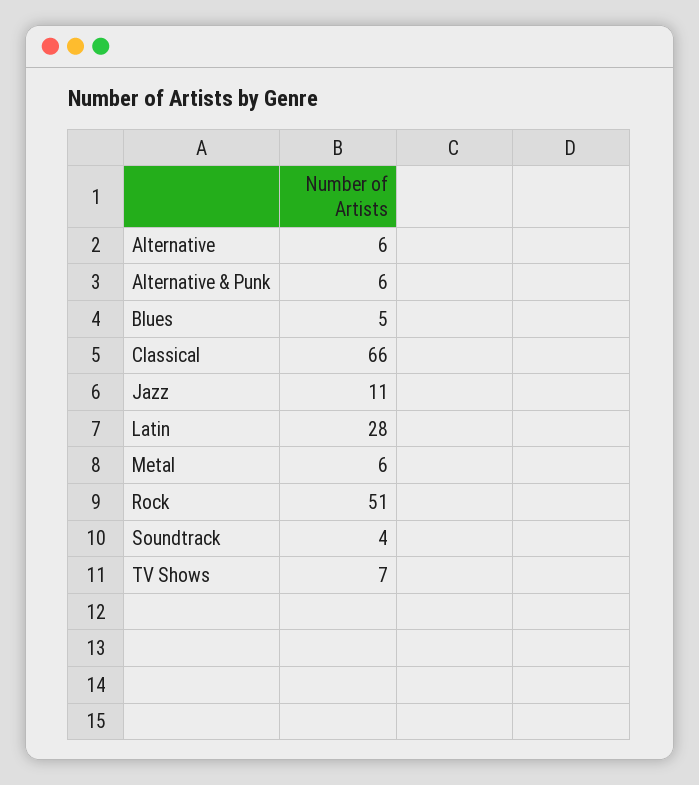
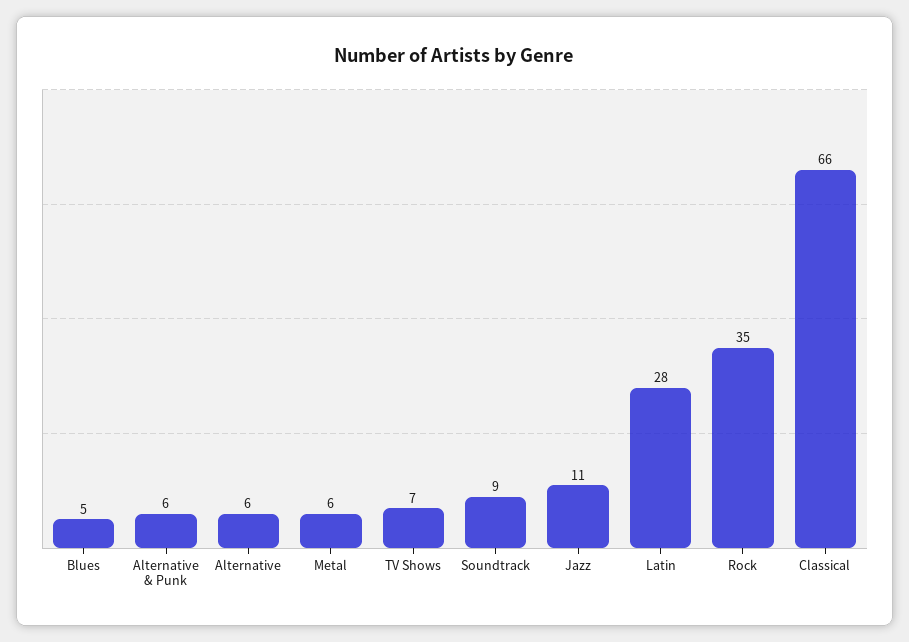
Rock: 51 -> 35
Soundtrack: 4 -> 9

